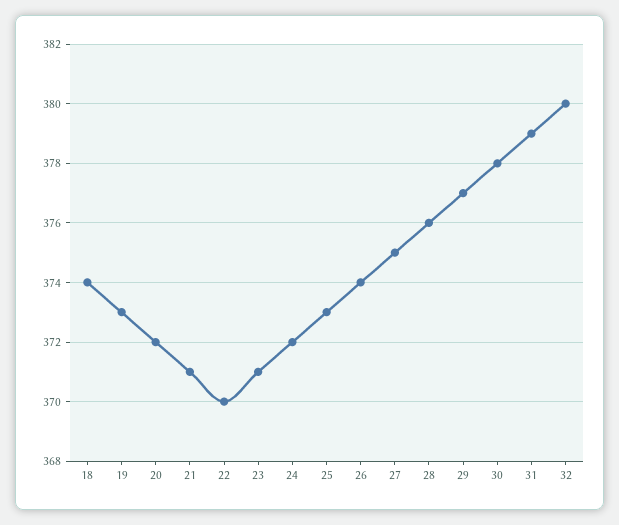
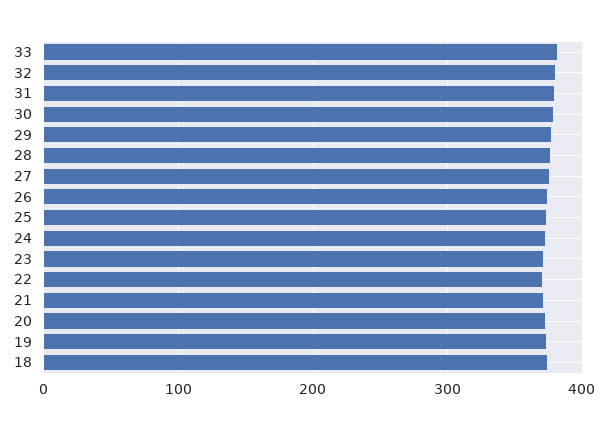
33: none -> 380

